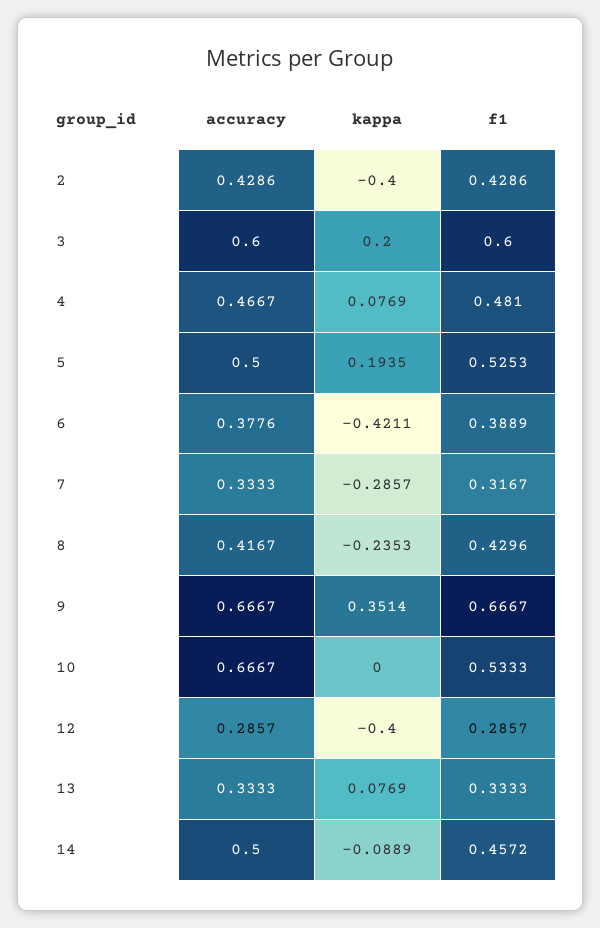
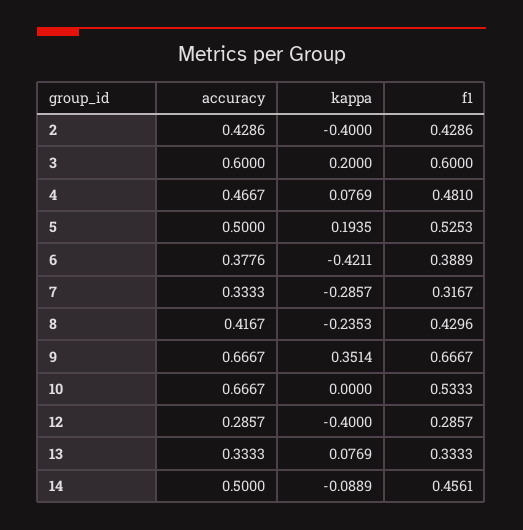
f1, 14: 0.4572 -> 0.4561

